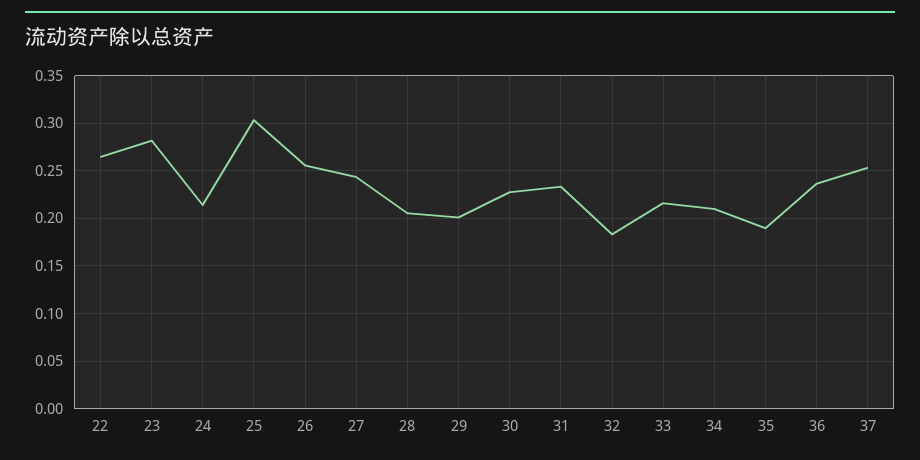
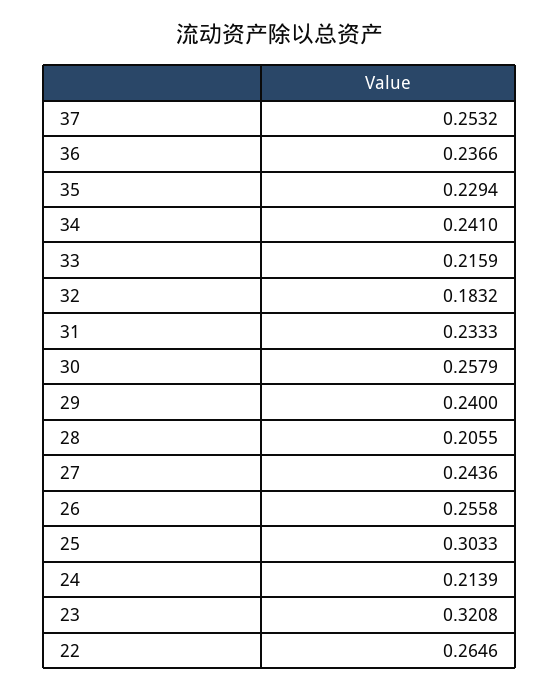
23: 0.28 -> 0.3208
29: 0.2 -> 0.24
30: 0.23 -> 0.2579
34: 0.21 -> 0.241
35: 0.19 -> 0.2294

